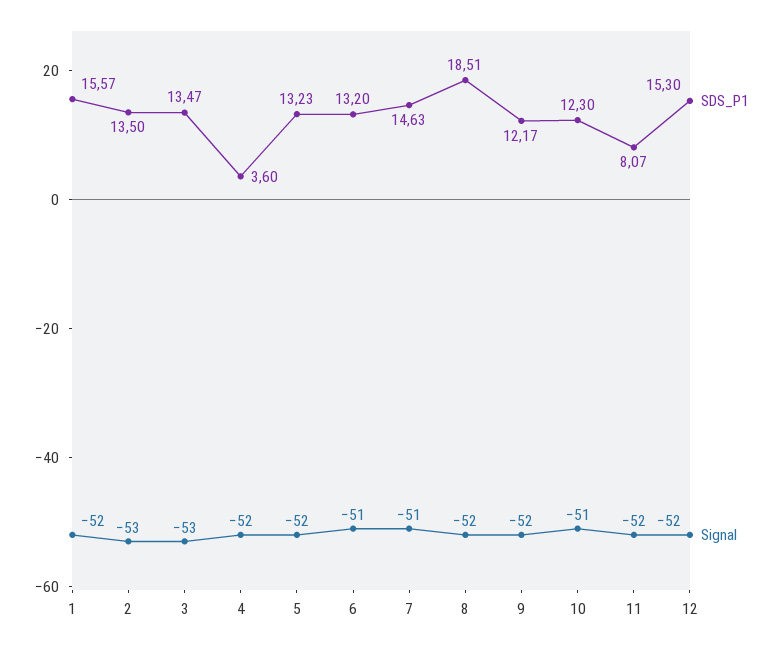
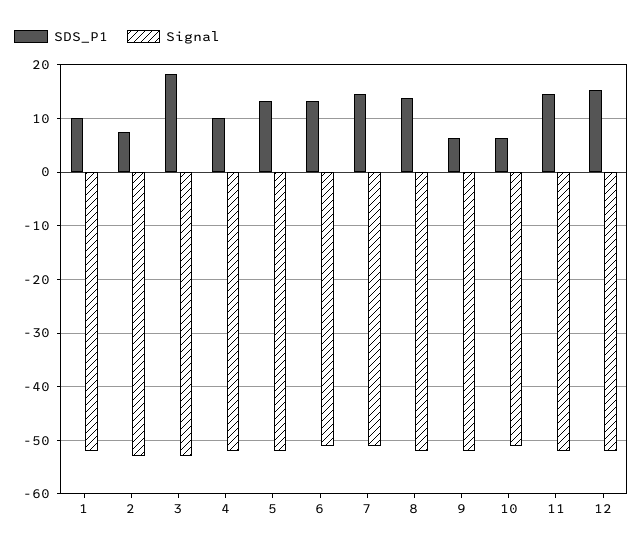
SDS_P1, 1: 15.57 -> 10
SDS_P1, 2: 13.5 -> 8
SDS_P1, 3: 13.47 -> 18
SDS_P1, 4: 3.6 -> 10
SDS_P1, 8: 18.51 -> 14
SDS_P1, 9: 12.17 -> 6
SDS_P1, 10: 12.3 -> 6
SDS_P1, 11: 8.07 -> 14

